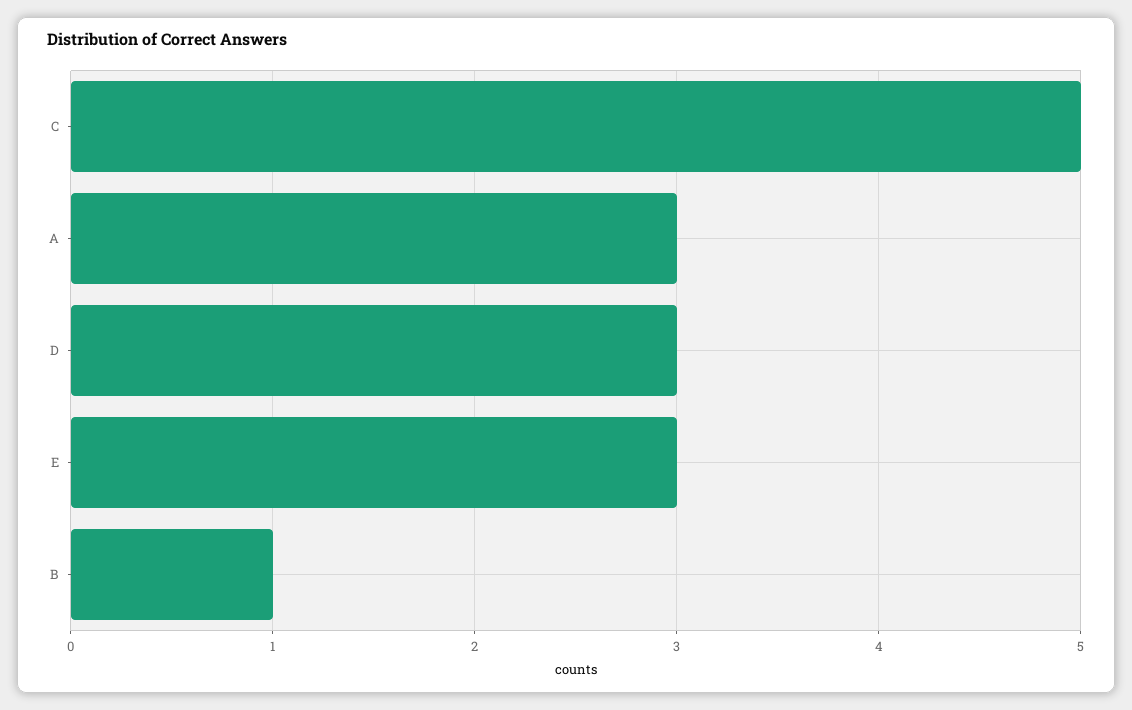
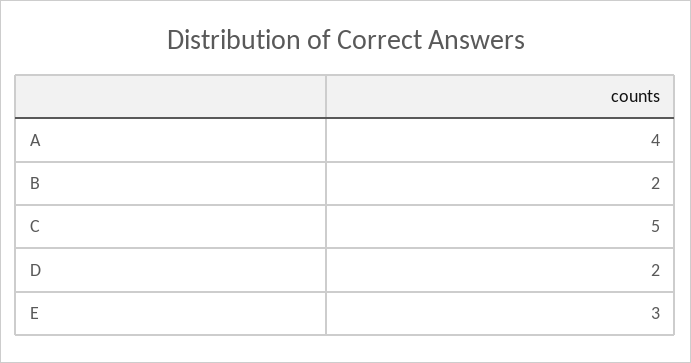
A: 3 -> 4
D: 3 -> 2
B: 1 -> 2

